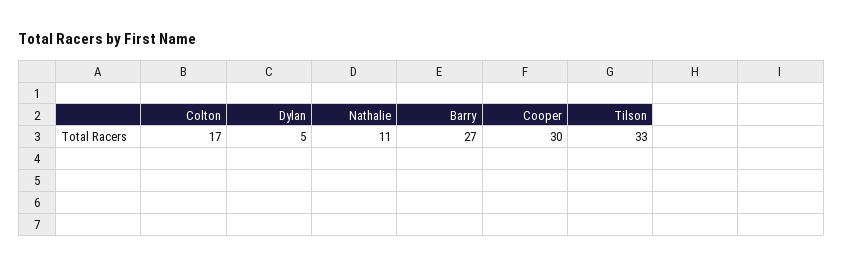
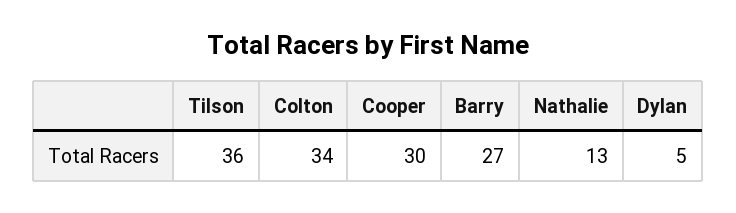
Colton: 17 -> 34
Nathalie: 11 -> 13
Tilson: 33 -> 36

